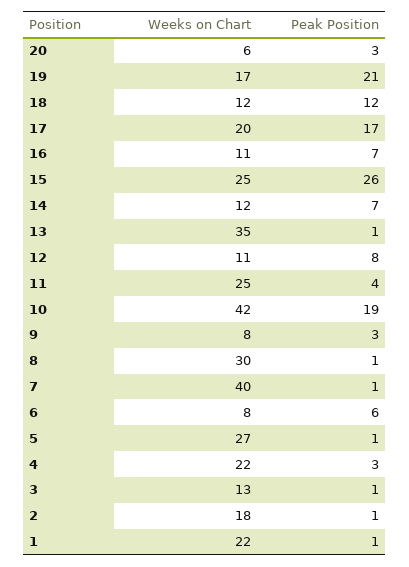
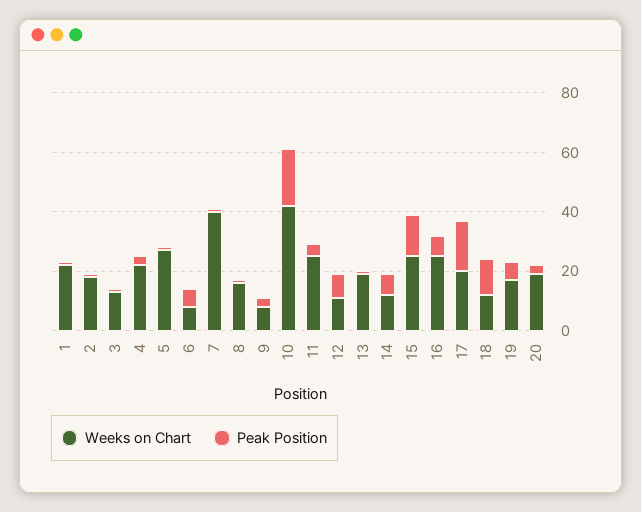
Weeks on Chart, 20: 6 -> 20
Peak Position, 19: 21 -> 5
Weeks on Chart, 16: 11 -> 25
Peak Position, 15: 26 -> 15
Weeks on Chart, 13: 35 -> 20
Weeks on Chart, 8: 30 -> 15

